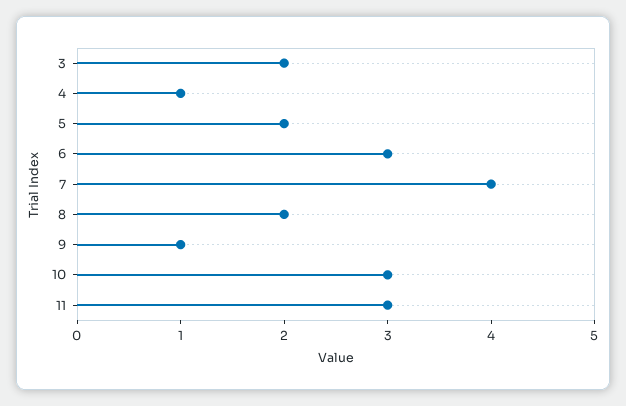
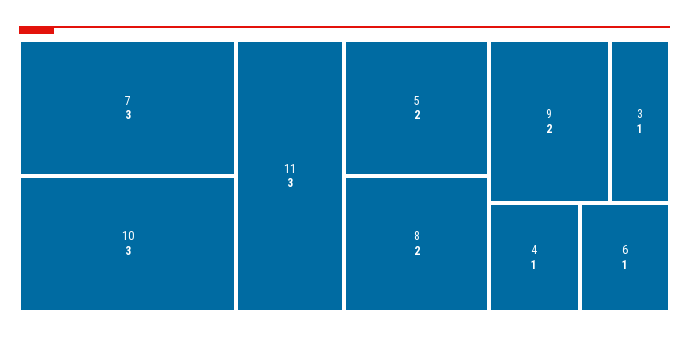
3: 2 -> 1
6: 3 -> 1
7: 4 -> 3
9: 1 -> 2

